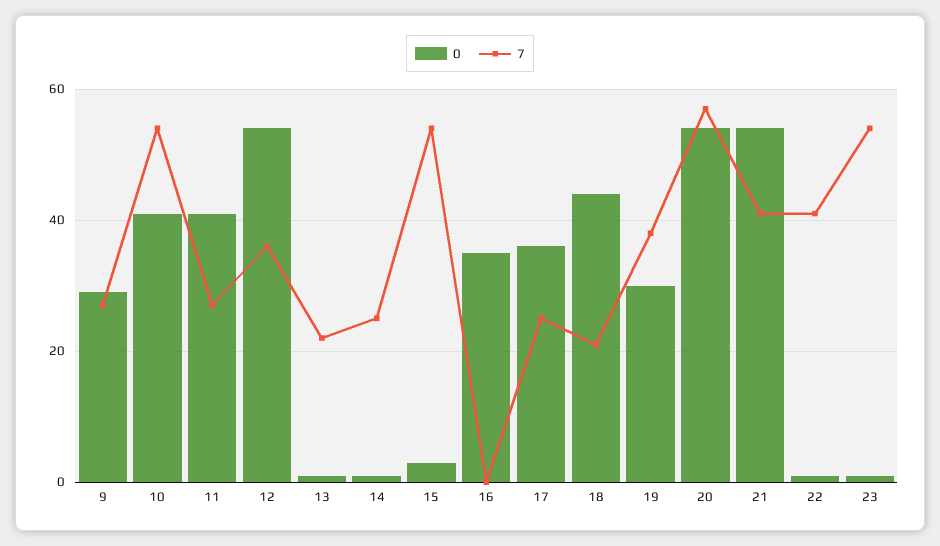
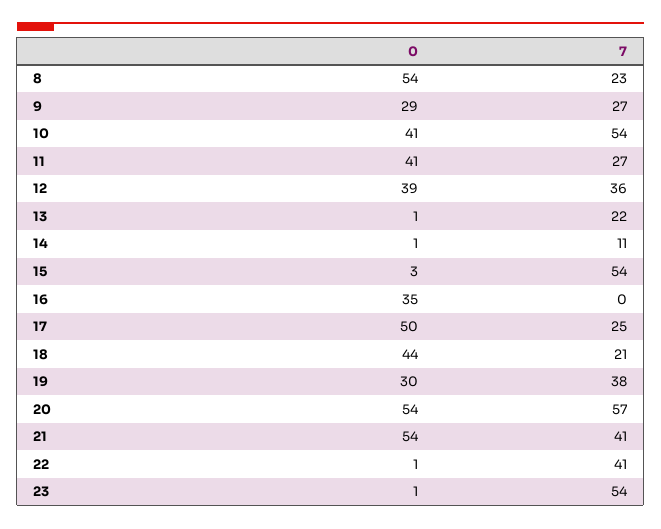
0, 12: 55 -> 39
7, 14: 25 -> 11
0, 17: 35 -> 50
0, 8: none -> 54
7, 8: none -> 23

